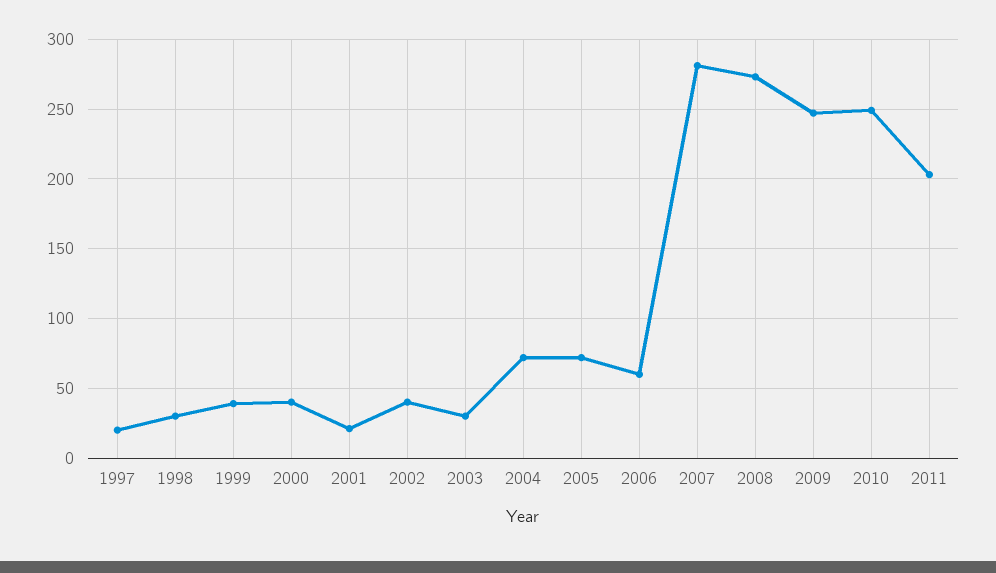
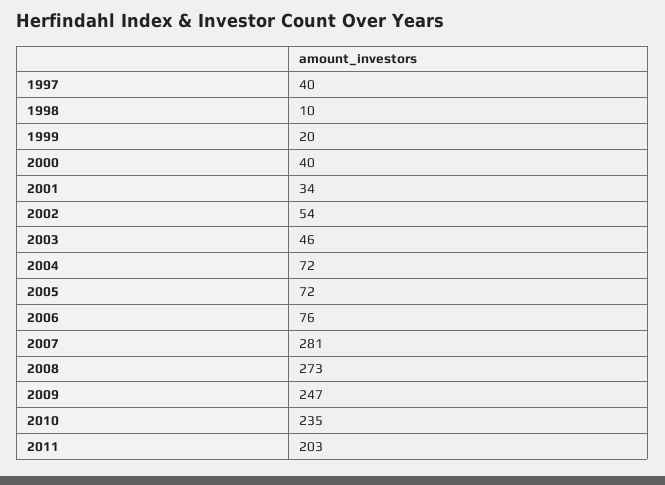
1997: 20 -> 40
1998: 30 -> 10
1999: 40 -> 20
2001: 20 -> 34
2002: 40 -> 54
2003: 30 -> 46
2006: 60 -> 76
2010: 250 -> 235

